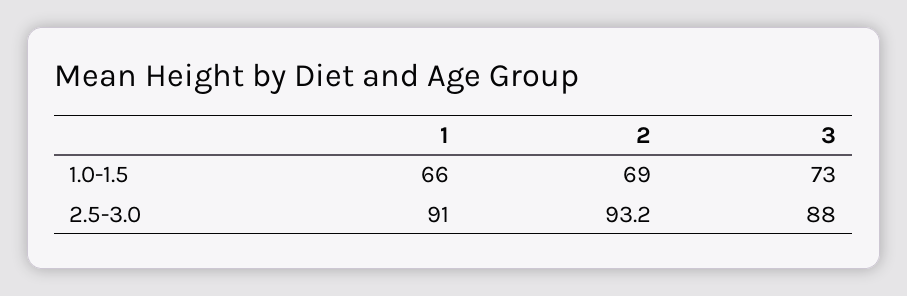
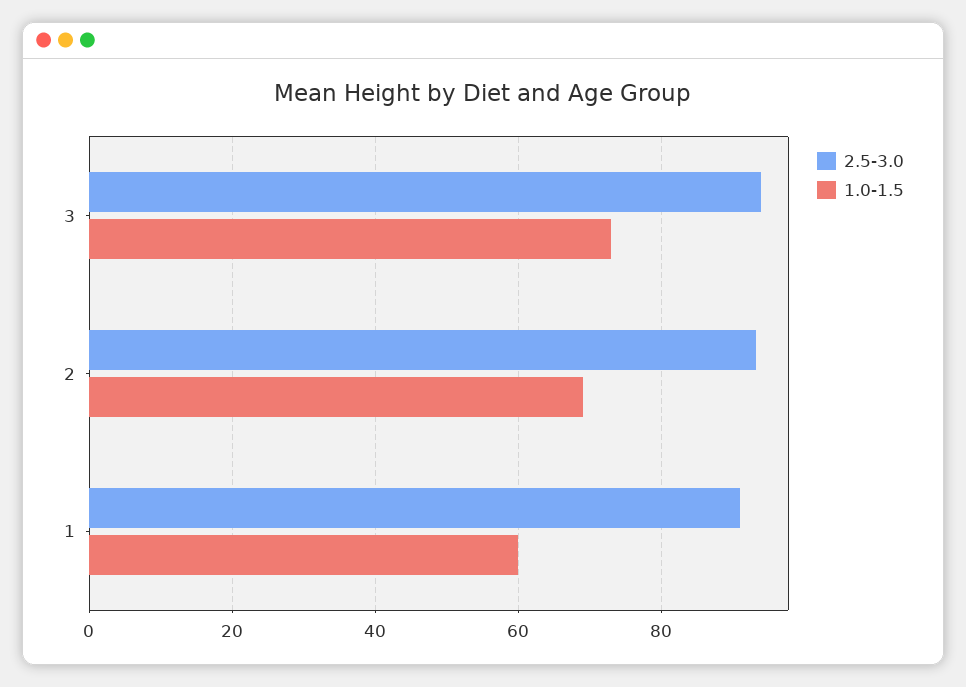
1.0-1.5, 1: 66 -> 60
2.5-3.0, 3: 88 -> 94

